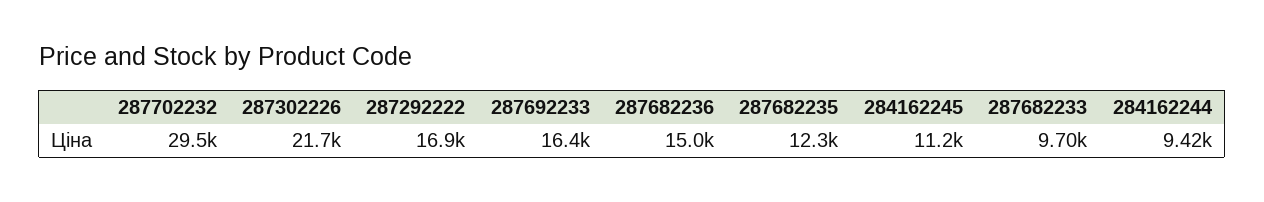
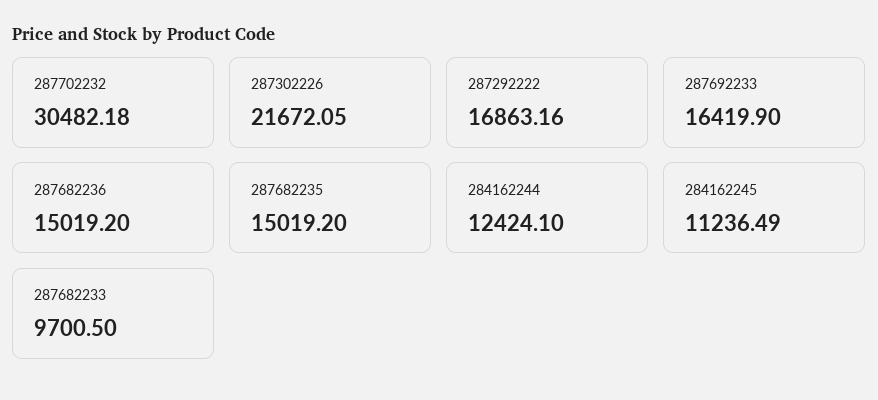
287702232: 29500 -> 30482.18
287682235: 12300 -> 15019.2
284162244: 9420 -> 12424.1

